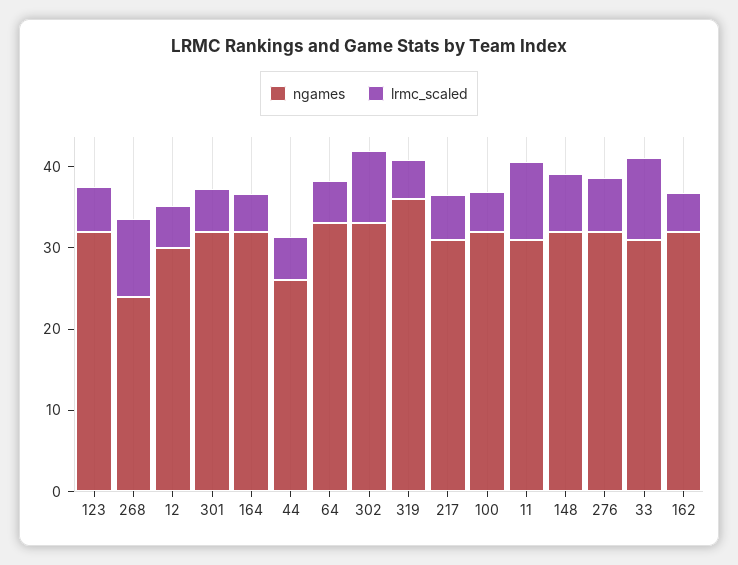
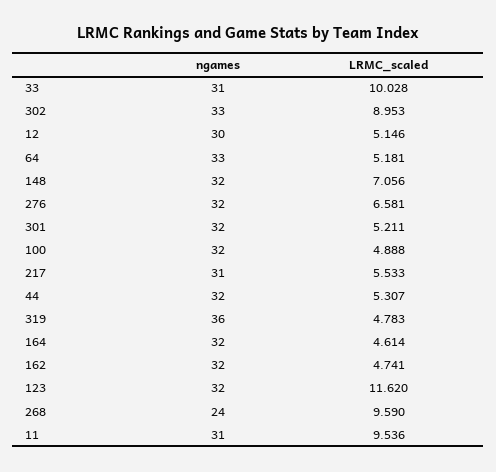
lrmc_scaled, 123: 6 -> 11.62
ngames, 44: 26 -> 32

